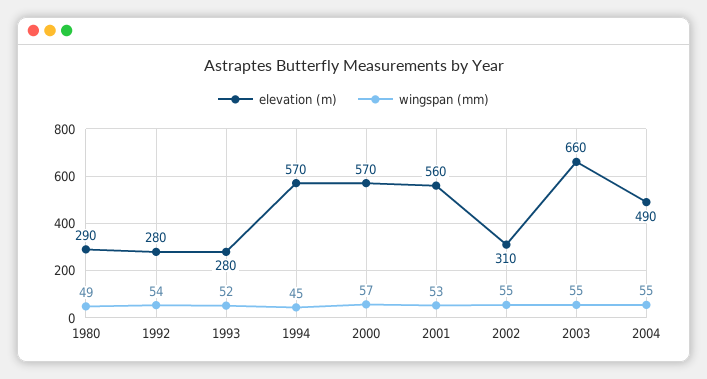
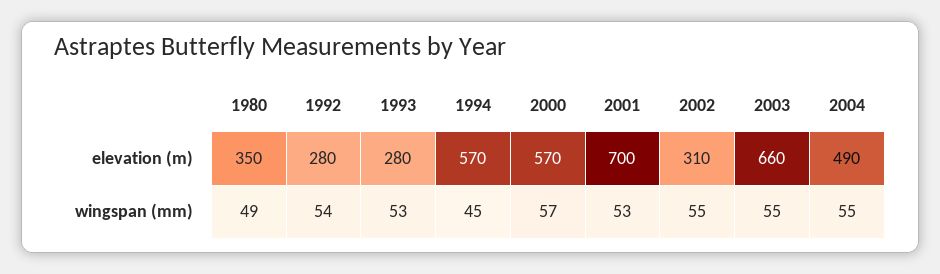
elevation (m), 1980: 290 -> 350
wingspan (mm), 1993: 52 -> 53
elevation (m), 2001: 560 -> 700

